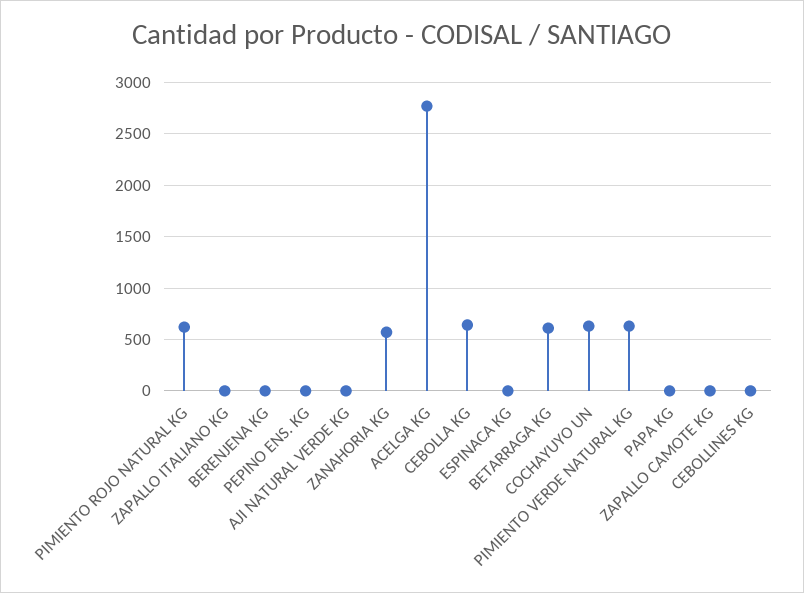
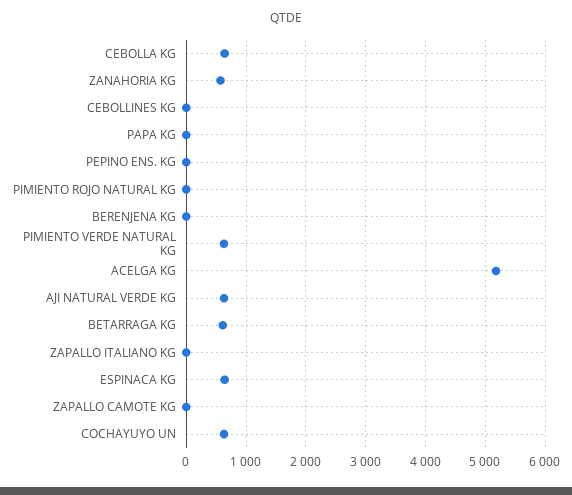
PIMIENTO ROJO NATURAL KG: 600 -> 0
AJI NATURAL VERDE KG: 0 -> 600
ACELGA KG: 2800 -> 5200
ESPINACA KG: 0 -> 600

